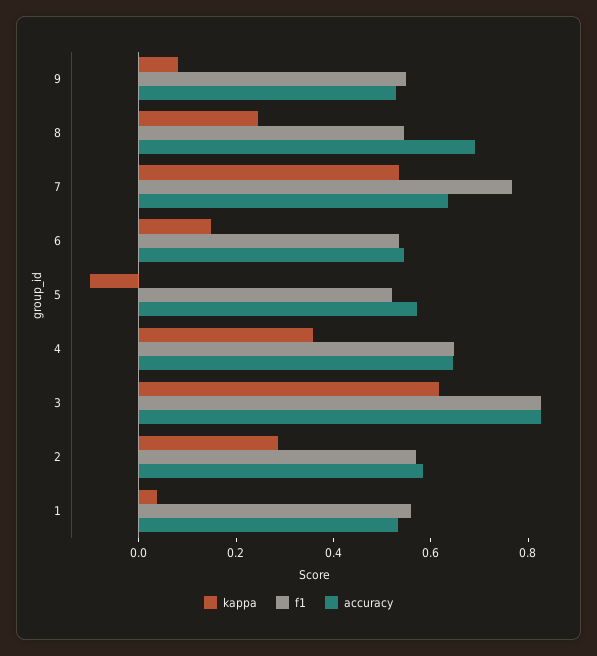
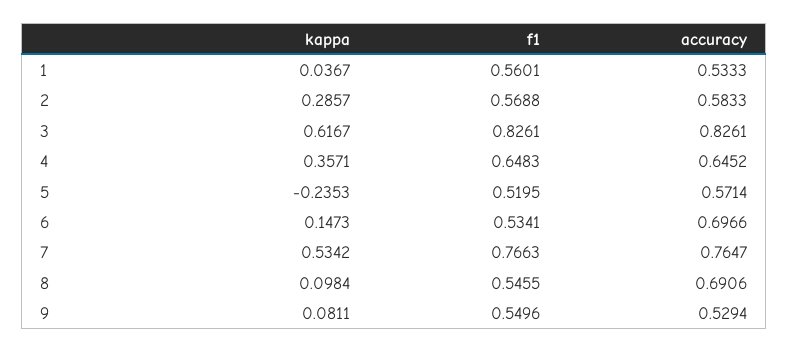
kappa, 8: 0.25 -> 0.0984
accuracy, 7: 0.65 -> 0.7647
accuracy, 6: 0.55 -> 0.6966
kappa, 5: -0.1 -> -0.2353

